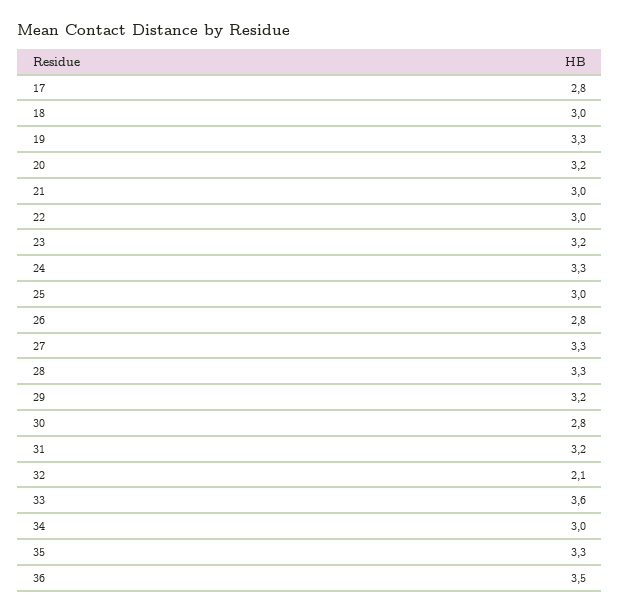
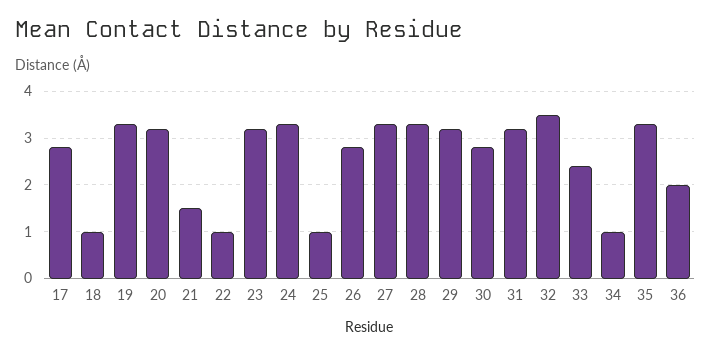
18: 3 -> 1
21: 3 -> 1.5
22: 3 -> 1
25: 3 -> 1
32: 2.1 -> 3.5
33: 3.6 -> 2.5
34: 3 -> 1
36: 3.5 -> 2

